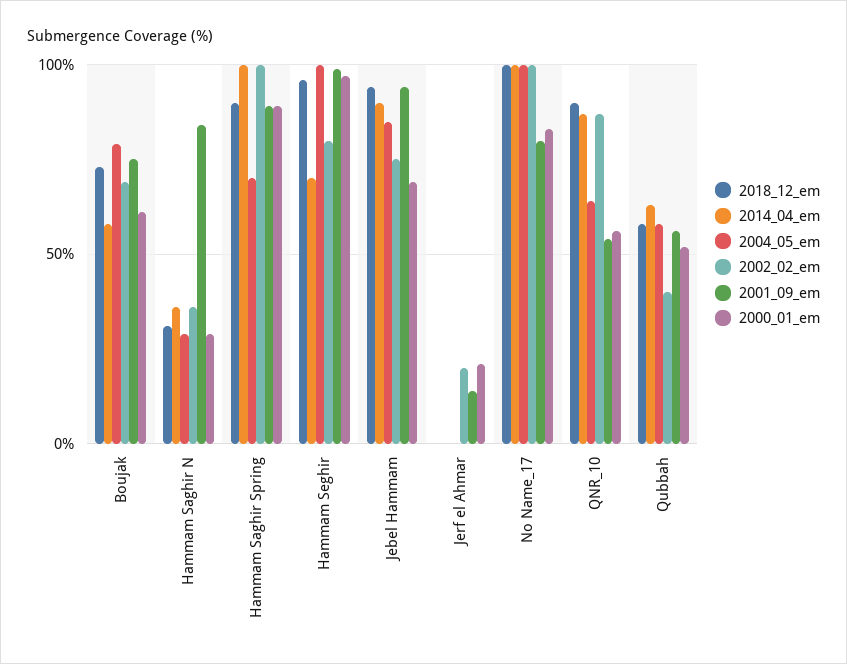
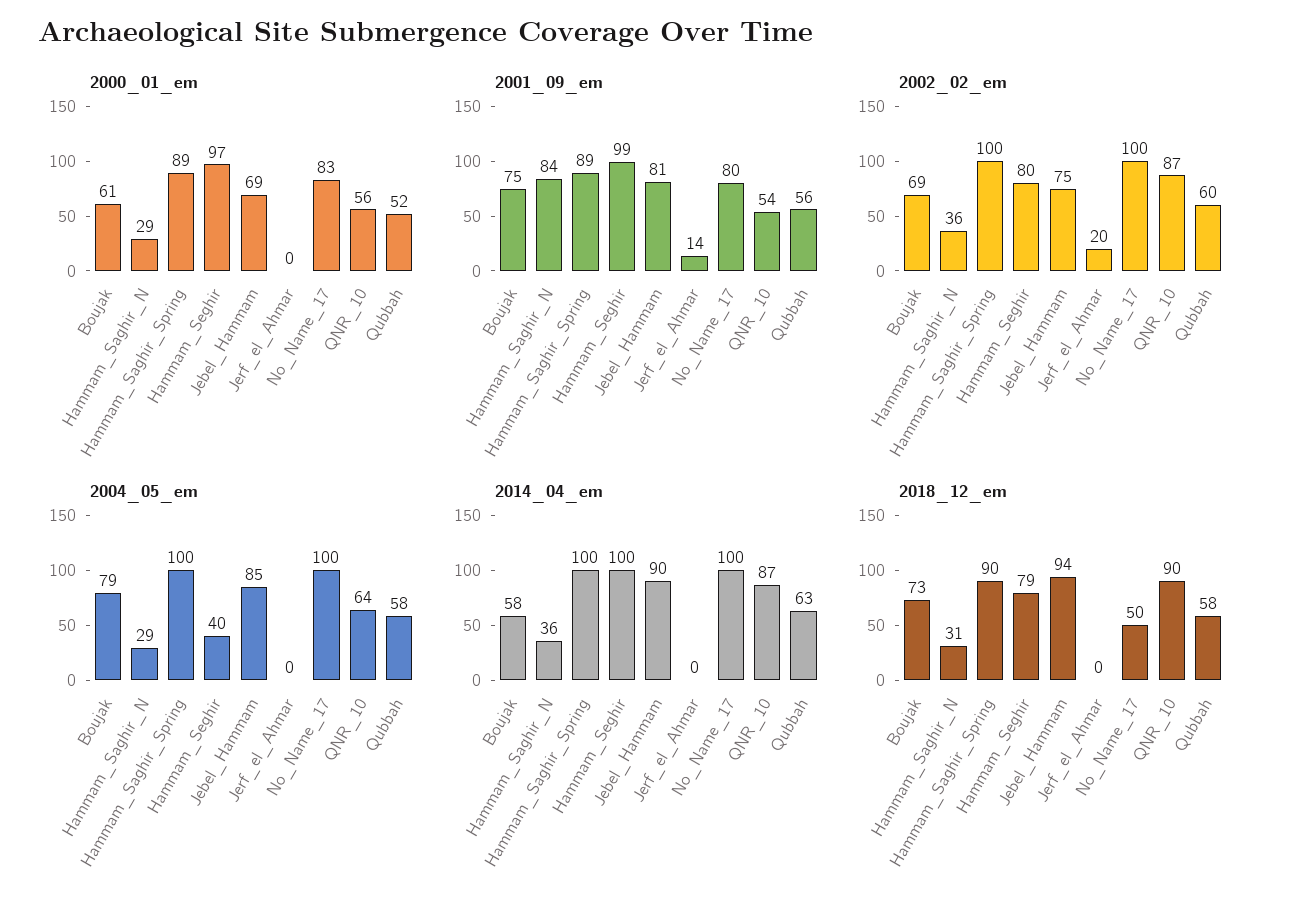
2004_05_em, Hammam Saghir Spring: 70 -> 100
2018_12_em, Hammam Seghir: 95 -> 79
2014_04_em, Hammam Seghir: 70 -> 100
2004_05_em, Hammam Seghir: 100 -> 40
2001_09_em, Jebel Hammam: 95 -> 81
2000_01_em, Jerf el Ahmar: 20 -> 0
2018_12_em, No Name_17: 100 -> 50
2002_02_em, Qubbah: 40 -> 60

